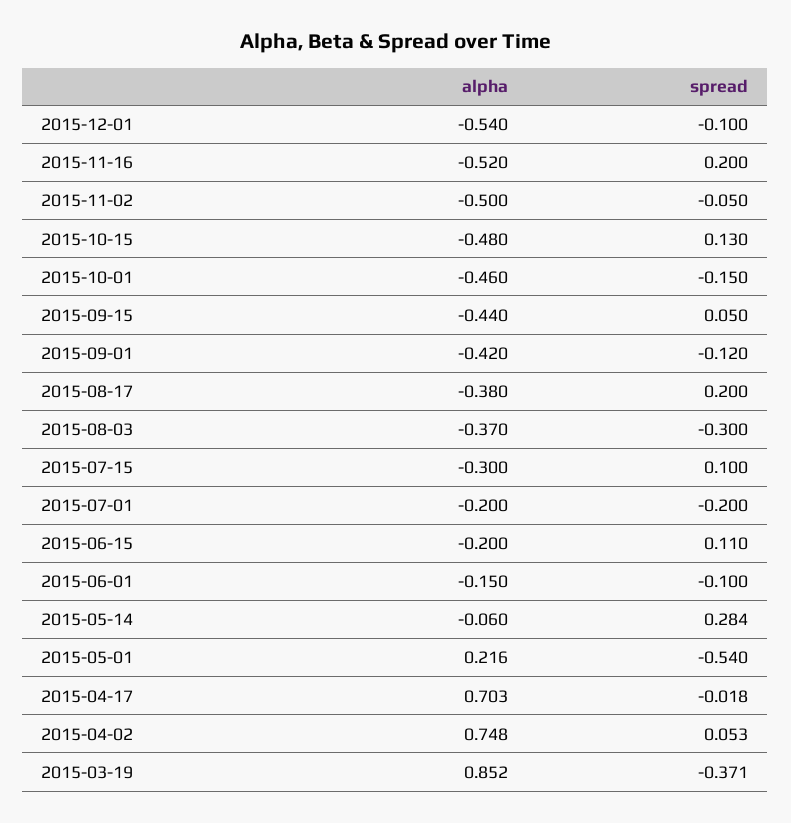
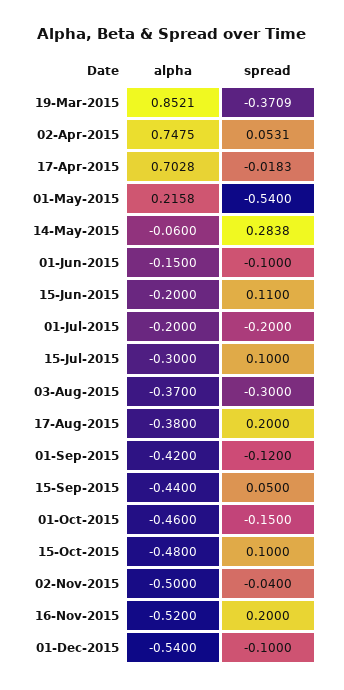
spread, 2015-11-02: -0.05 -> -0.04
spread, 2015-10-15: 0.13 -> 0.1

